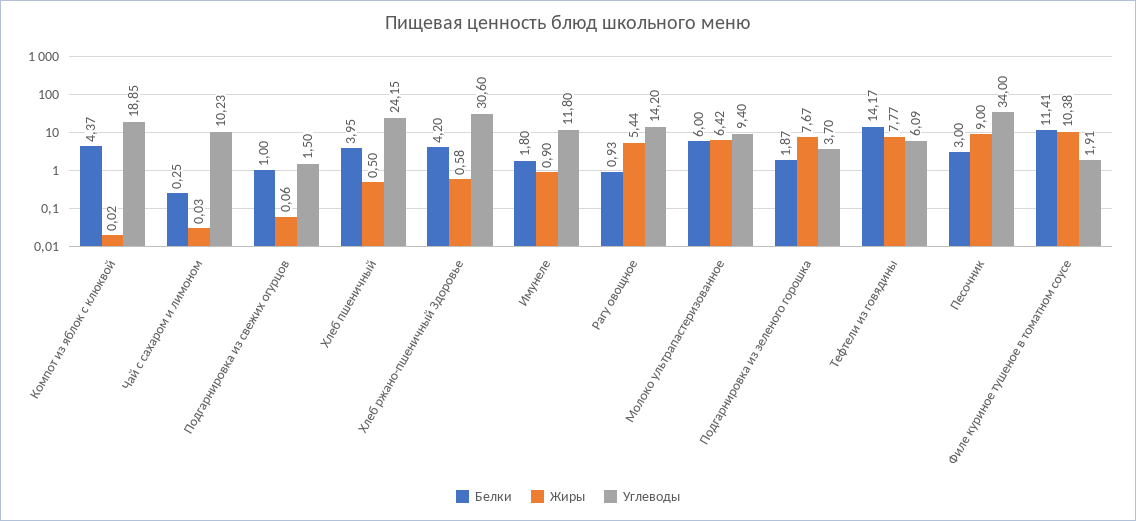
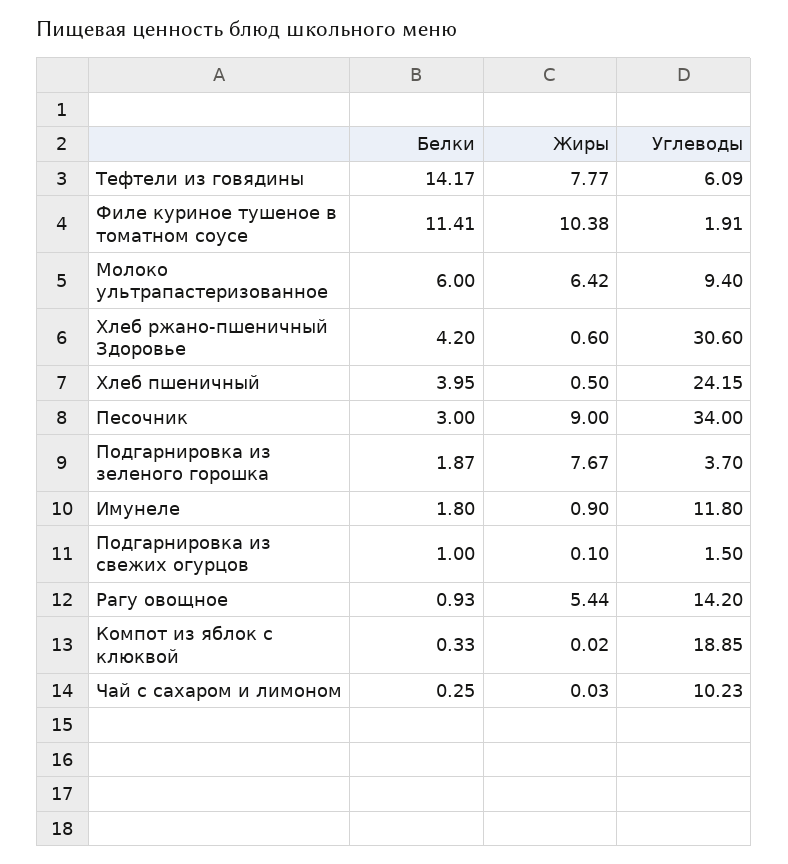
Белки, Компот из яблок с клюквой: 4.37 -> 0.33
Жиры, Подгарнировка из свежих огурцов: 0.06 -> 0.1
Жиры, Хлеб ржано-пшеничный Здоровье: 0.58 -> 0.6

